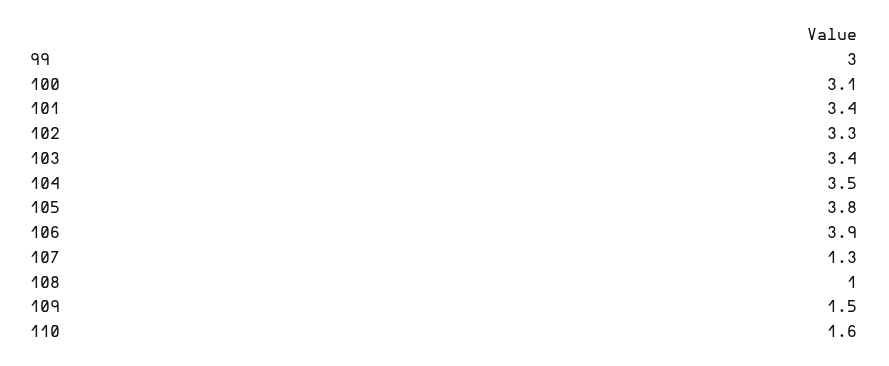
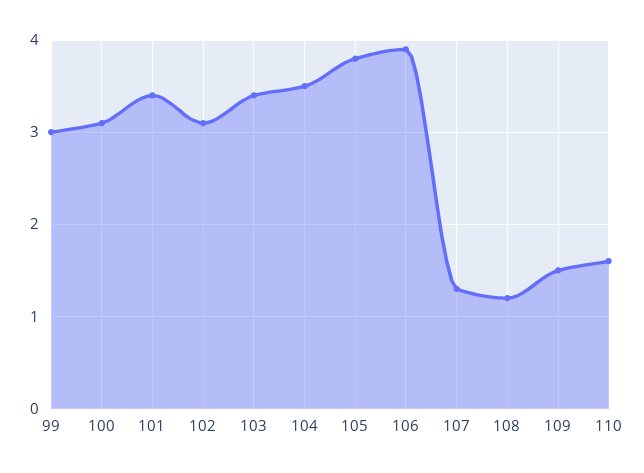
102: 3.3 -> 3.1
108: 1 -> 1.2

